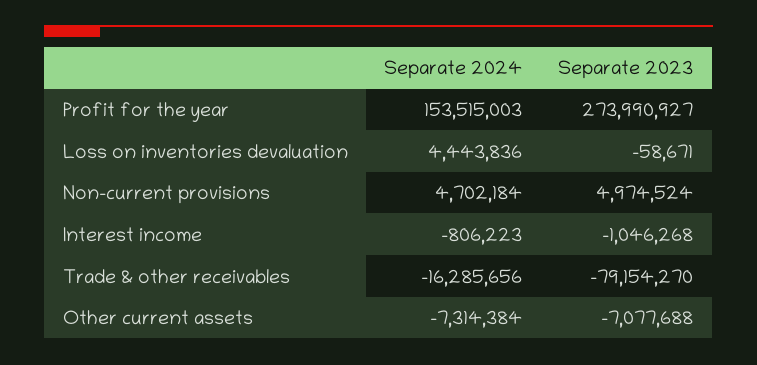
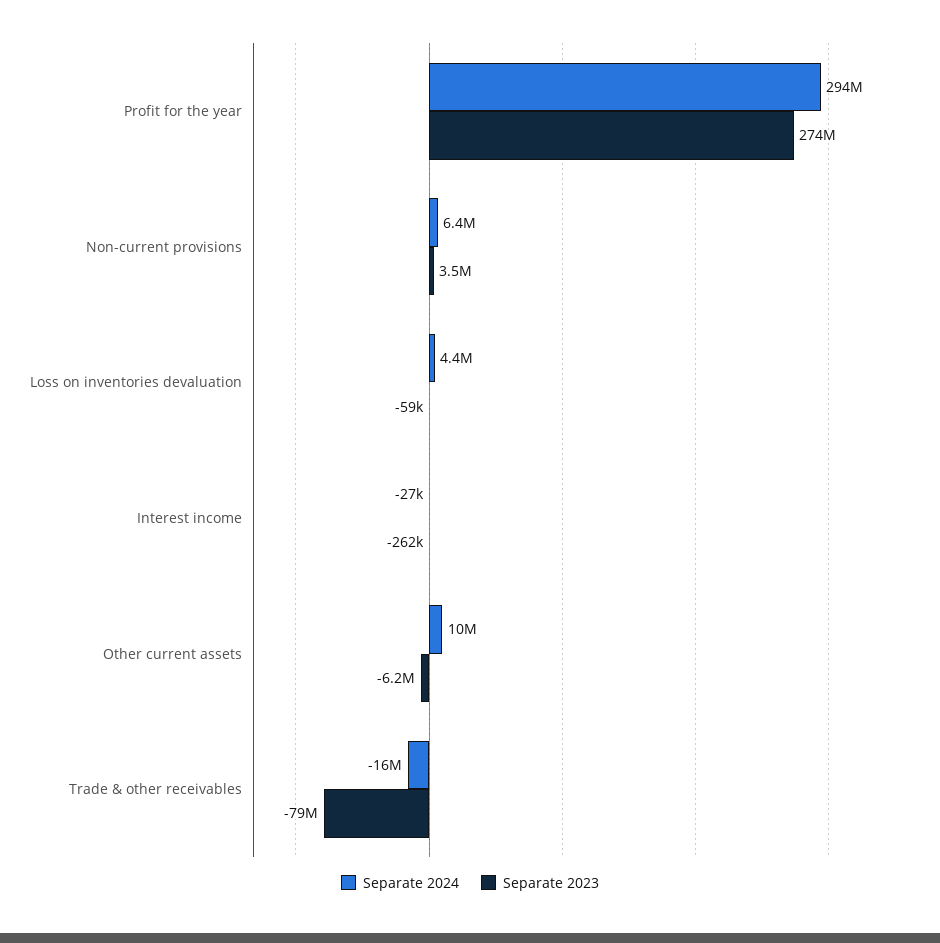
Separate 2024, Profit for the year: 153515003 -> 294000000
Separate 2024, Non-current provisions: 4702184 -> 6400000
Separate 2023, Non-current provisions: 4974524 -> 3500000
Separate 2024, Interest income: -806223 -> -27000
Separate 2023, Interest income: -1046268 -> -262000
Separate 2024, Other current assets: -7314384 -> 10000000
Separate 2023, Other current assets: -7077688 -> -6200000

